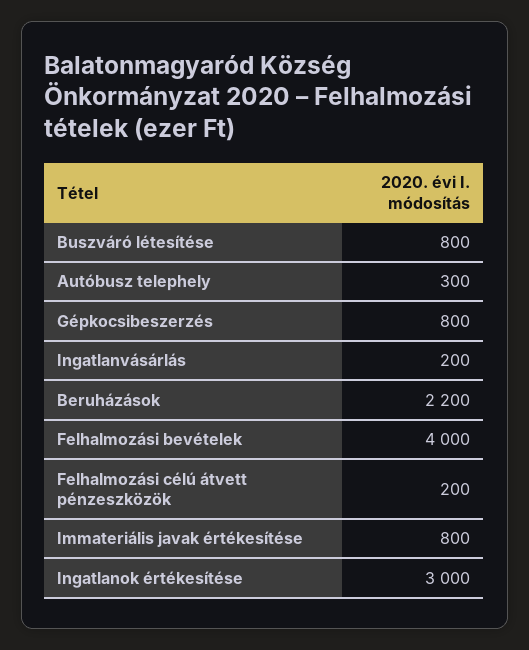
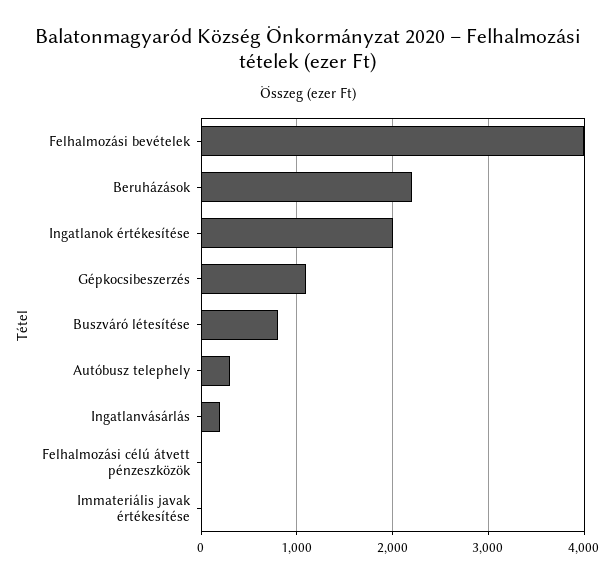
Gépkocsibeszerzés: 800 -> 1100
Felhalmozási célú átvett pénzeszközök: 200 -> 0
Immateriális javak értékesítése: 800 -> 0
Ingatlanok értékesítése: 3000 -> 2000

